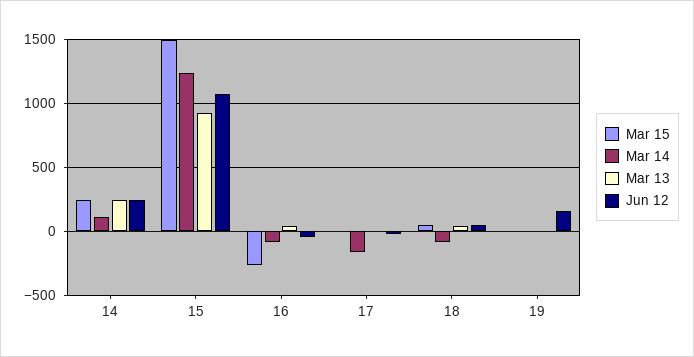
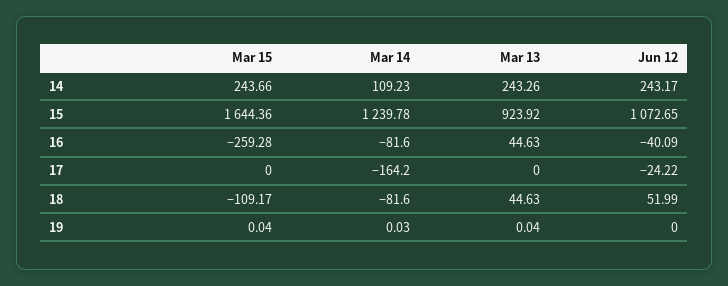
Mar 15, 15: 1500 -> 1644.36
Mar 15, 18: 50 -> -109.17
Jun 12, 19: 150 -> 0

